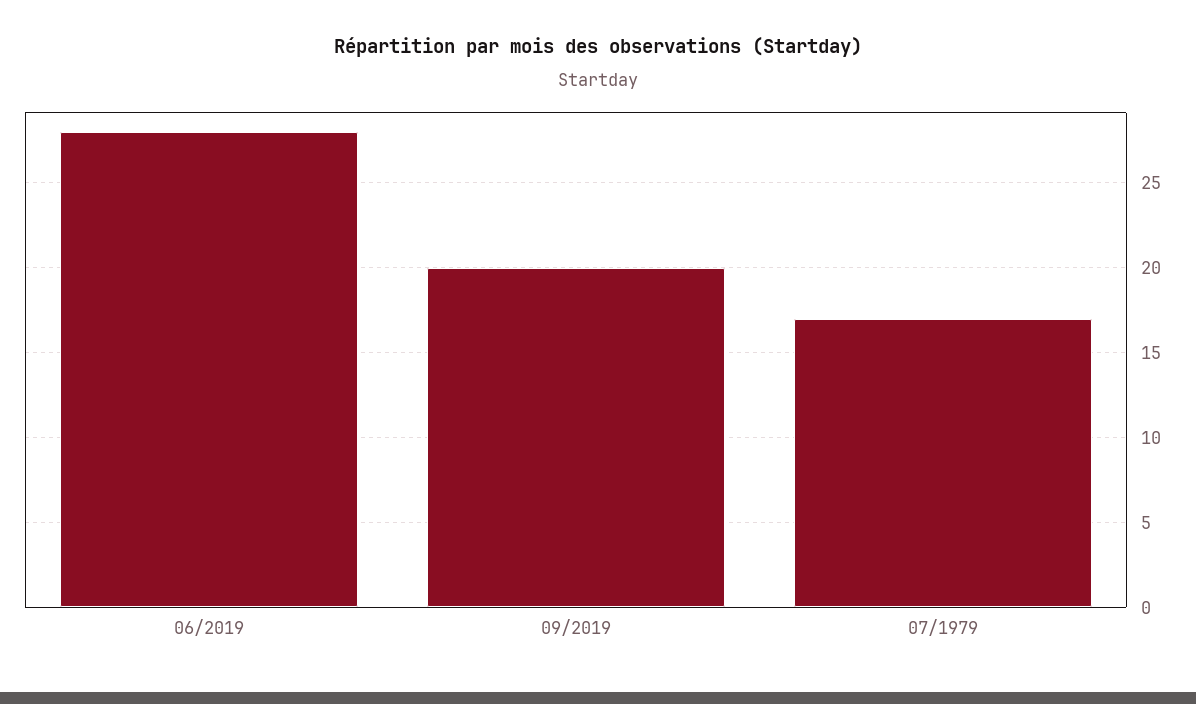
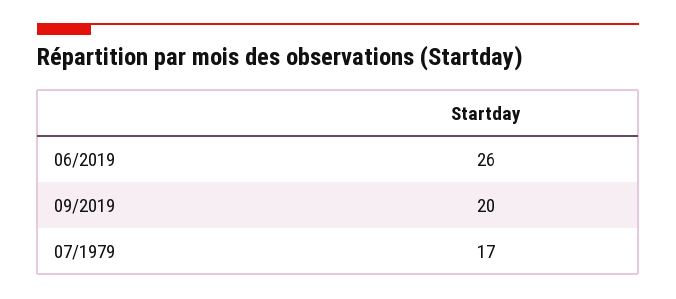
06/2019: 28 -> 26

